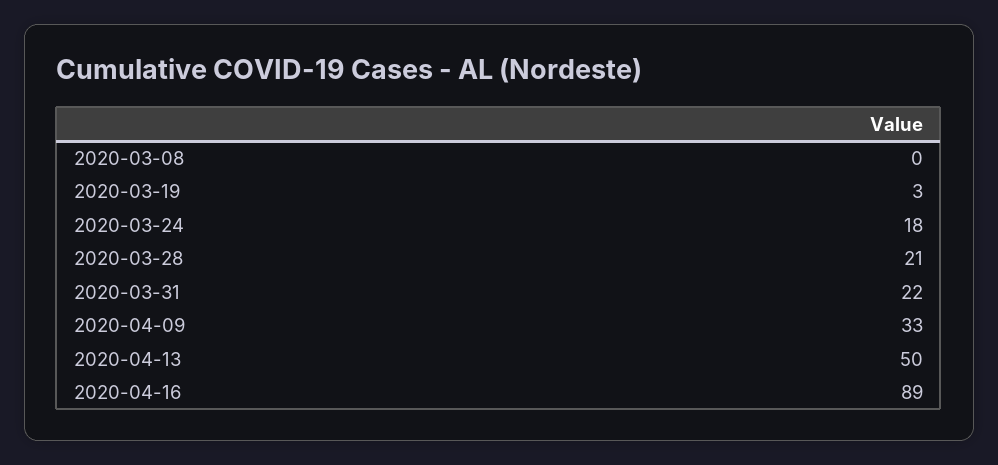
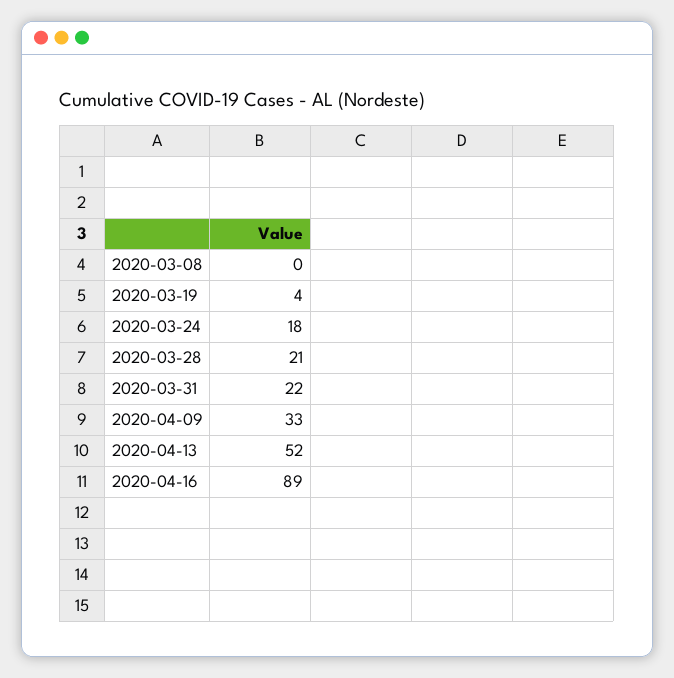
2020-03-19: 3 -> 4
2020-04-13: 50 -> 52

